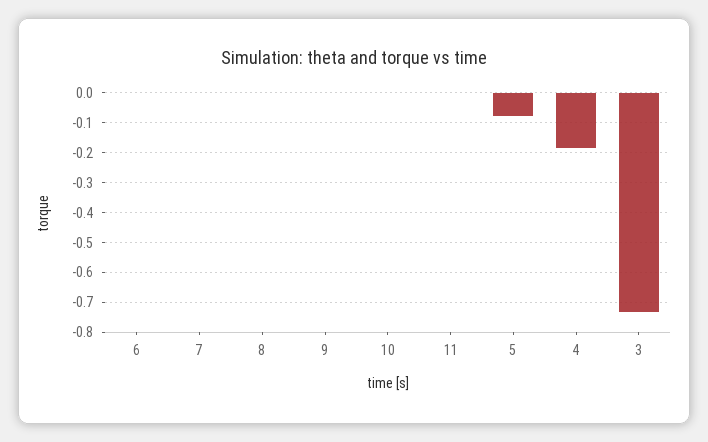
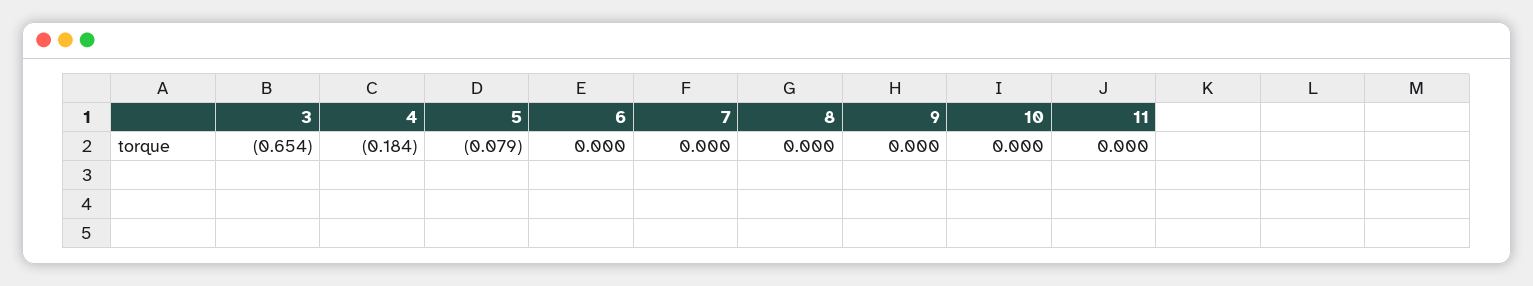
3: -0.725 -> -0.654

